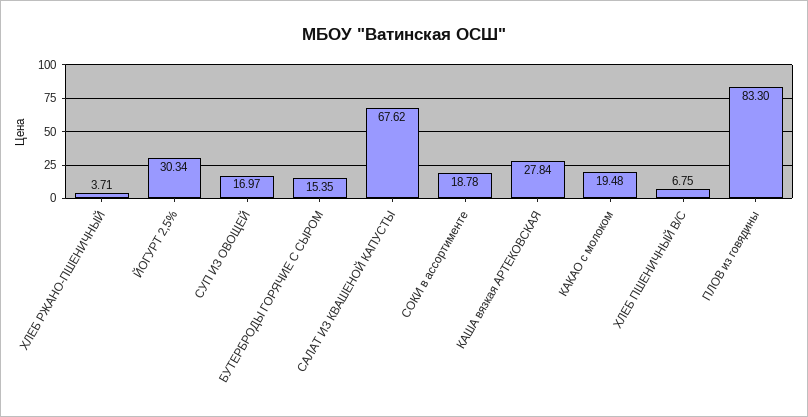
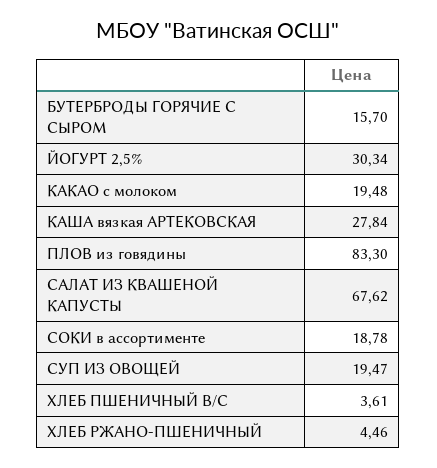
ХЛЕБ РЖАНО-ПШЕНИЧНЫЙ: 3.71 -> 4.46
СУП ИЗ ОВОЩЕЙ: 16.97 -> 19.47
БУТЕРБРОДЫ ГОРЯЧИЕ С СЫРОМ: 15.35 -> 15.7
ХЛЕБ ПШЕНИЧНЫЙ В/С: 6.75 -> 3.61

